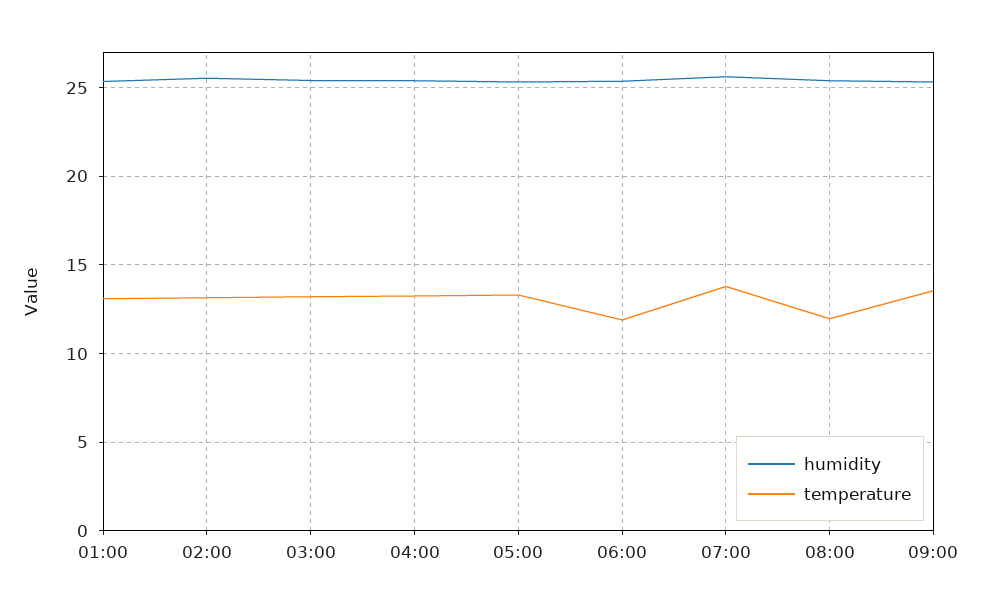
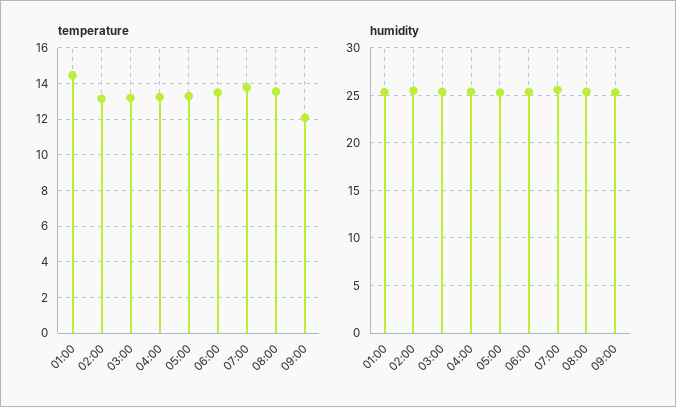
temperature, 01:00: 13 -> 14.5
temperature, 06:00: 12 -> 13.5
temperature, 08:00: 12 -> 13.5
temperature, 09:00: 13.5 -> 12

